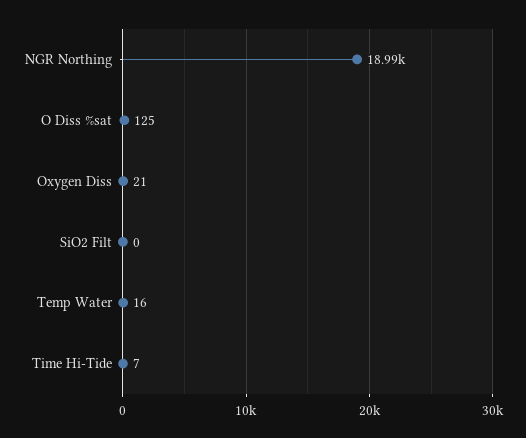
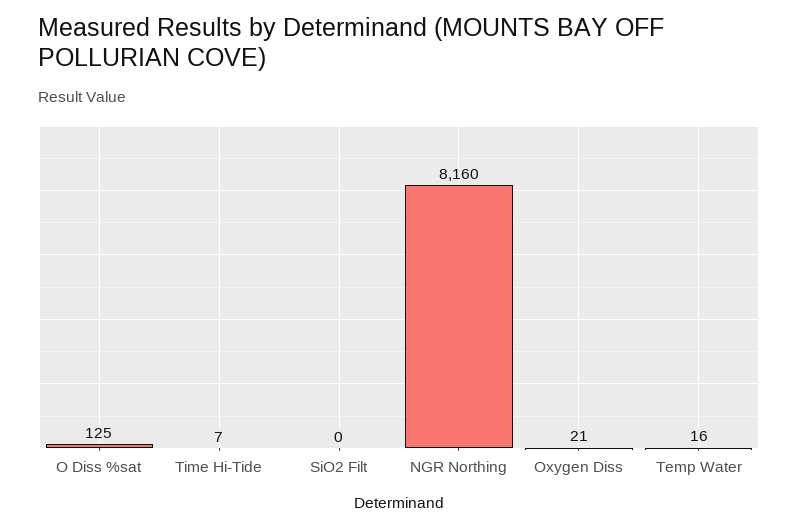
NGR Northing: 18990 -> 8160

